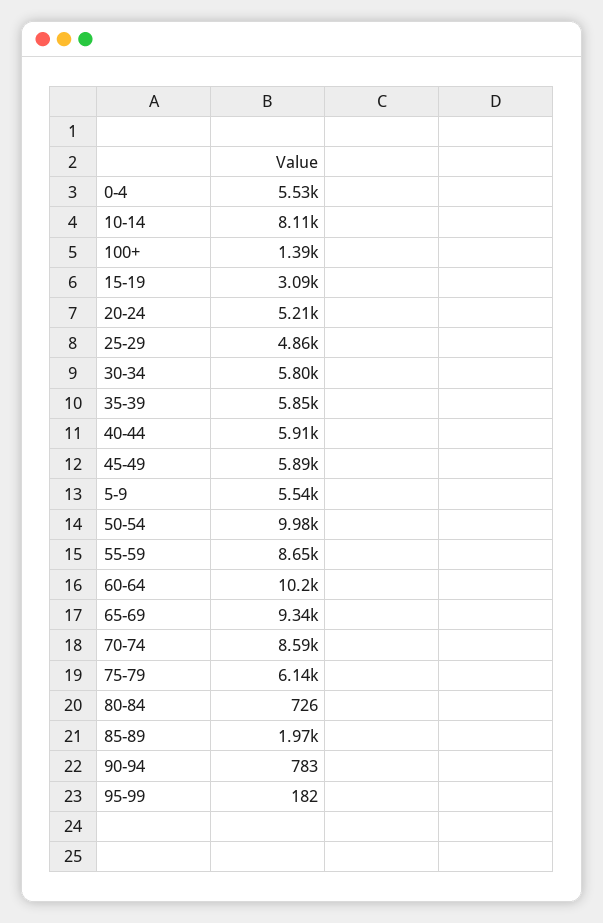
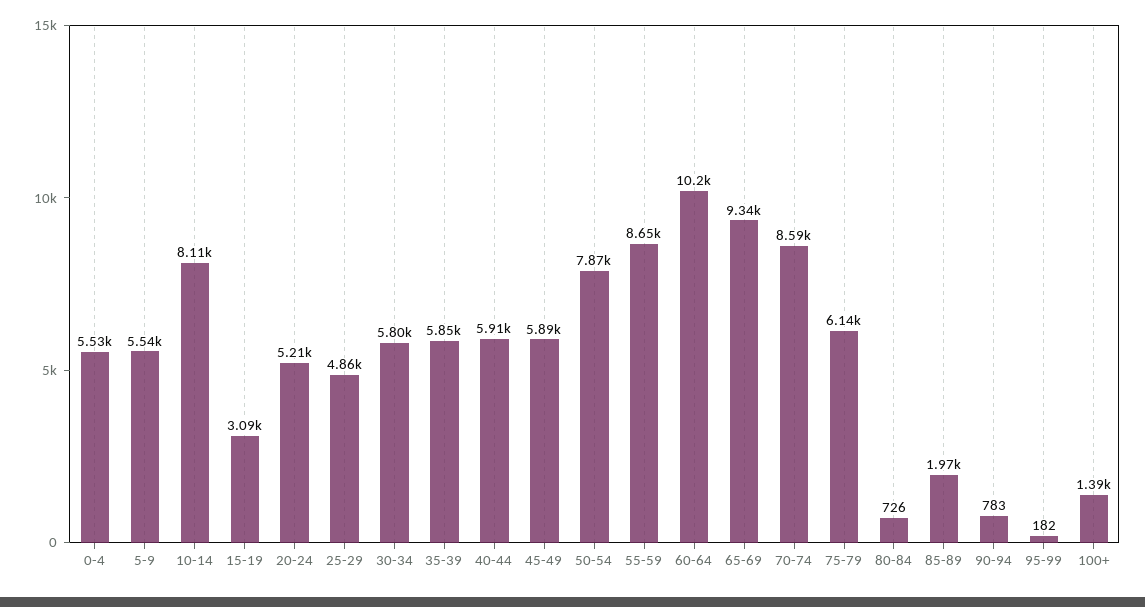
50-54: 9980 -> 7870

